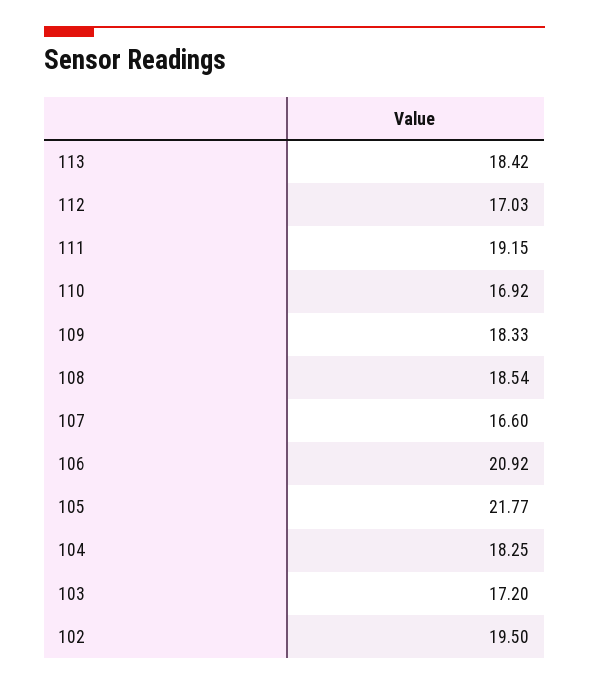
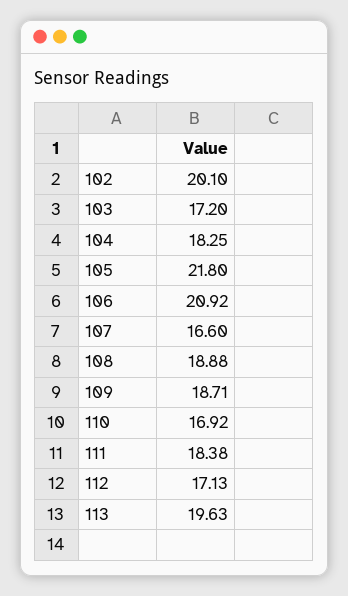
113: 18.42 -> 19.63
112: 17.03 -> 17.13
111: 19.15 -> 18.38
109: 18.33 -> 18.71
108: 18.54 -> 18.88
105: 21.77 -> 21.8
102: 19.5 -> 20.1

